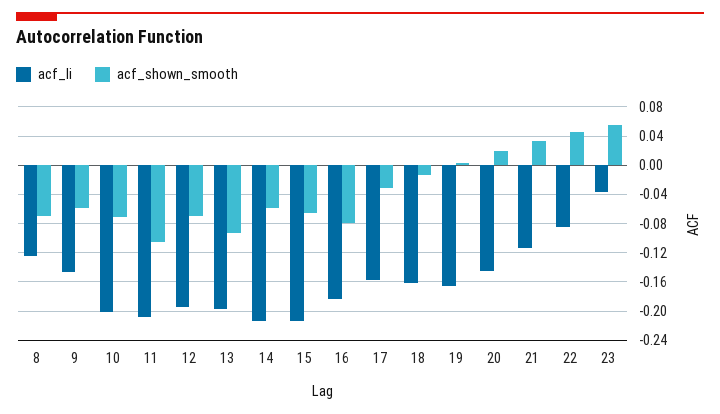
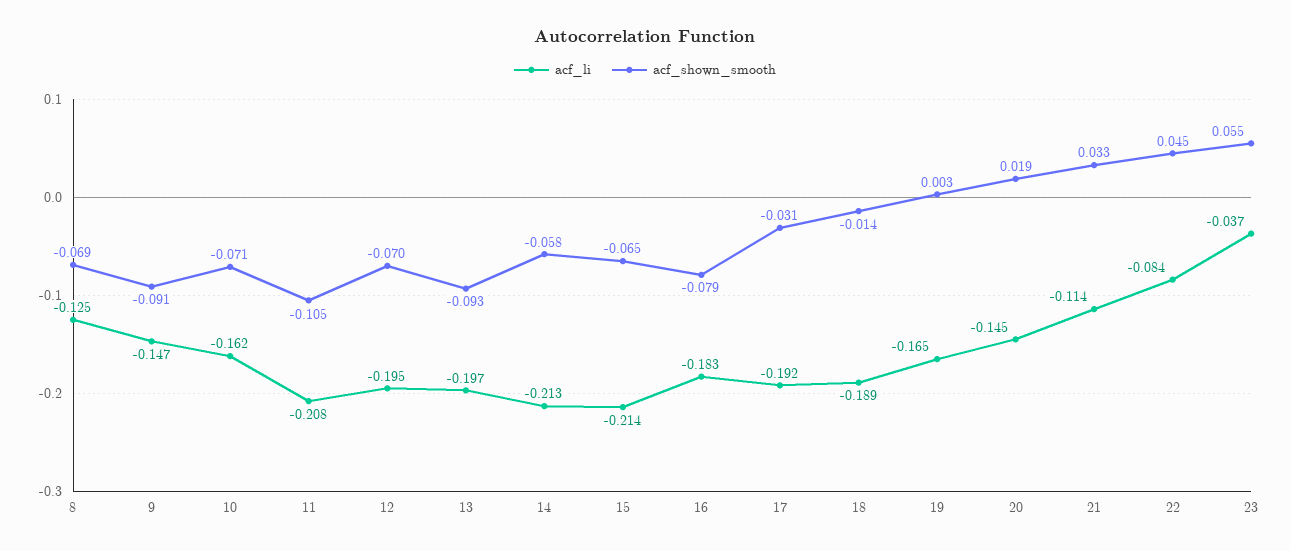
acf_shown_smooth, 9: -0.06 -> -0.091
acf_li, 10: -0.2 -> -0.162
acf_li, 17: -0.16 -> -0.192
acf_li, 18: -0.16 -> -0.189

